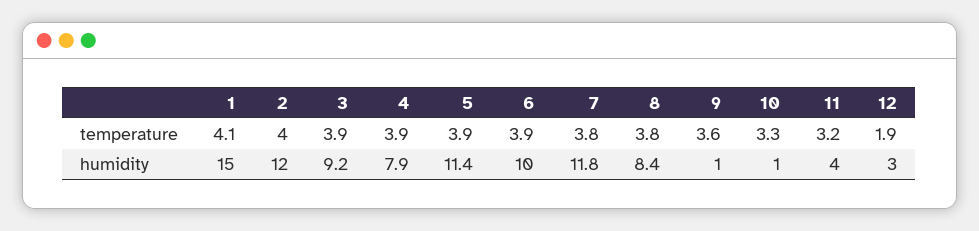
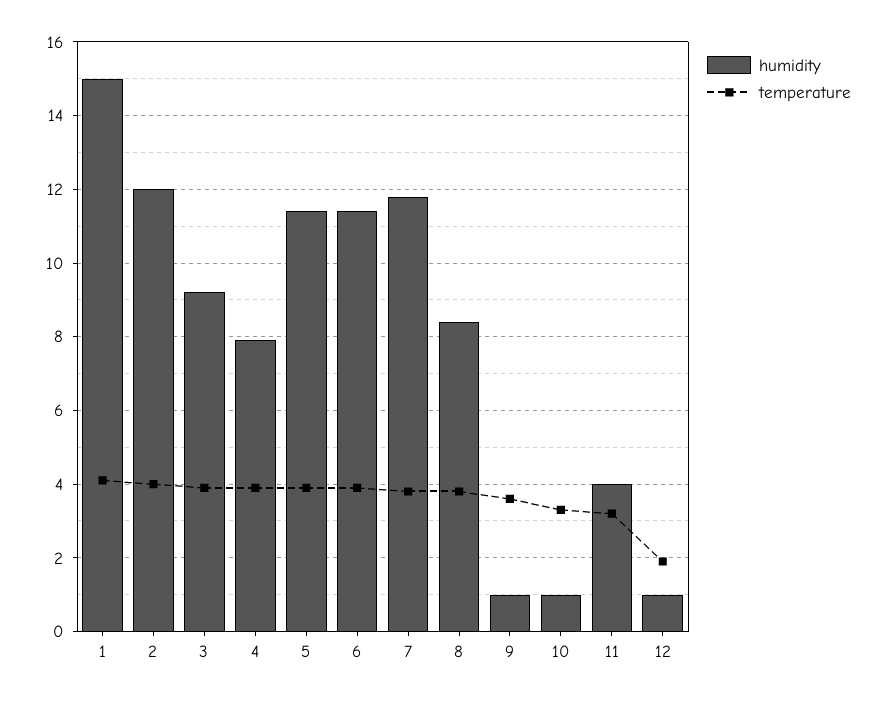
humidity, 6: 10 -> 11.5
humidity, 12: 3 -> 1

